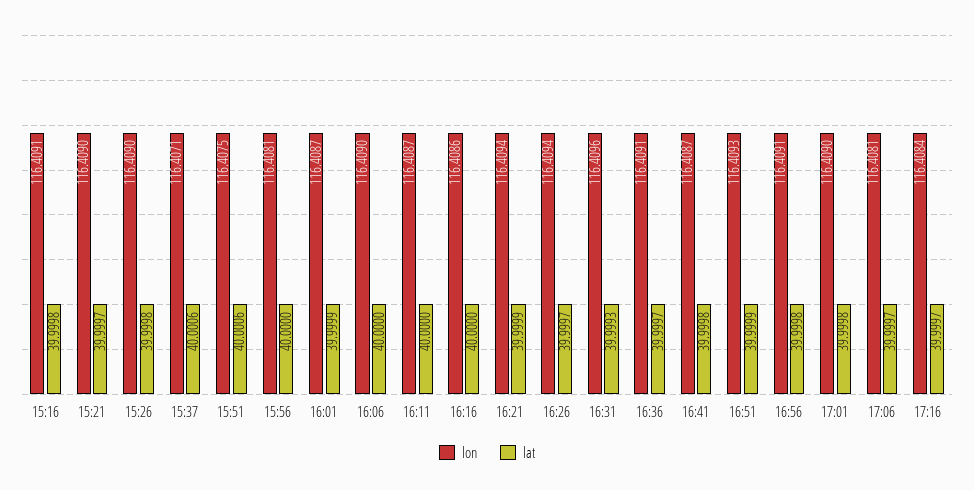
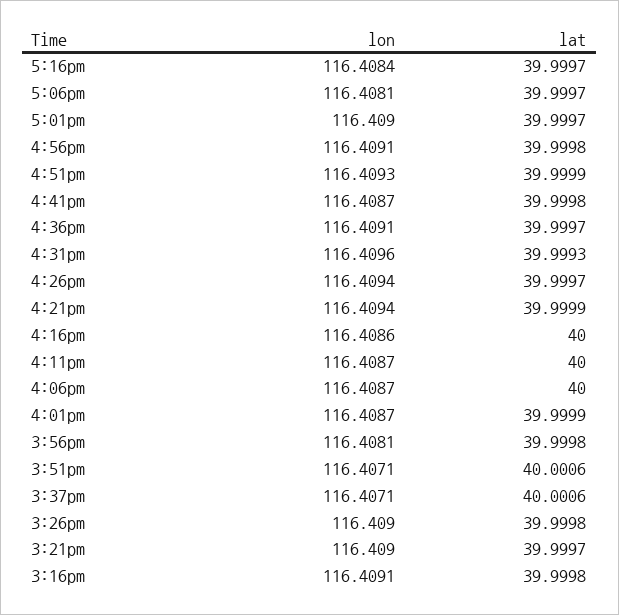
lon, 15:51: 116.4075 -> 116.4071
lat, 15:56: 40 -> 39.9998
lon, 16:06: 116.409 -> 116.4087
lat, 17:01: 39.9998 -> 39.9997

